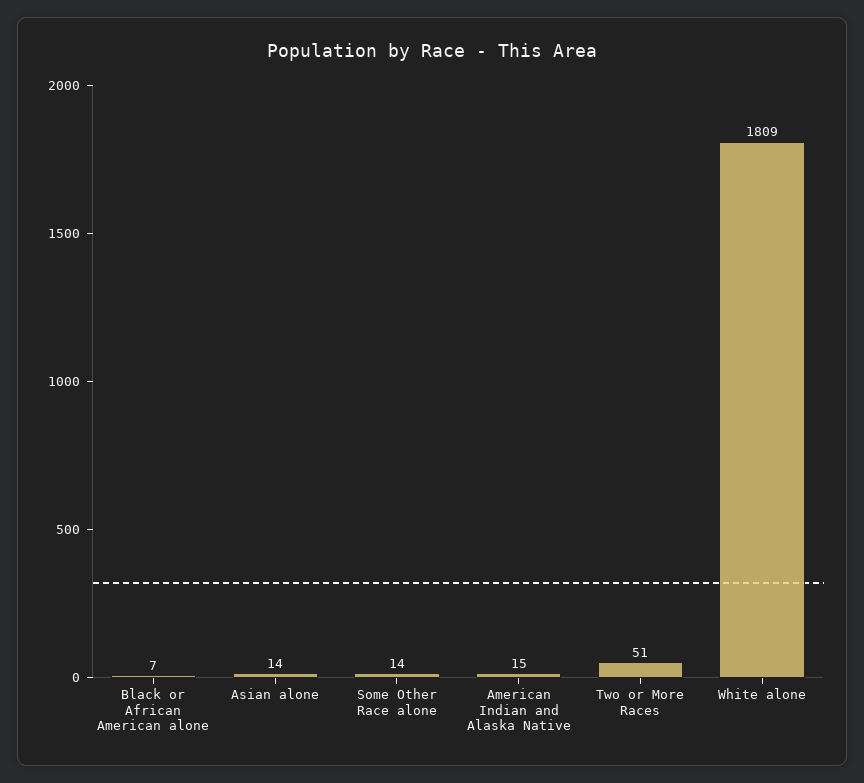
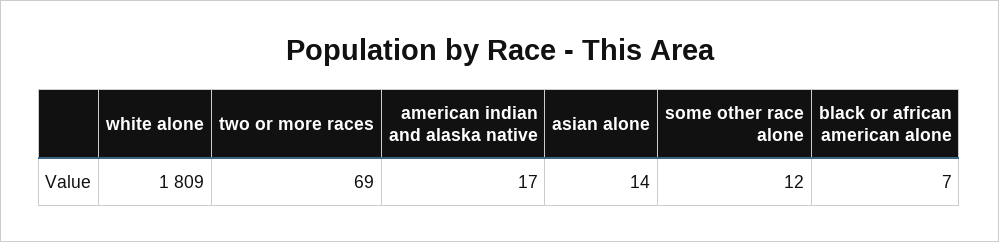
Some Other Race alone: 14 -> 12
American Indian and Alaska Native: 15 -> 17
Two or More Races: 51 -> 69

